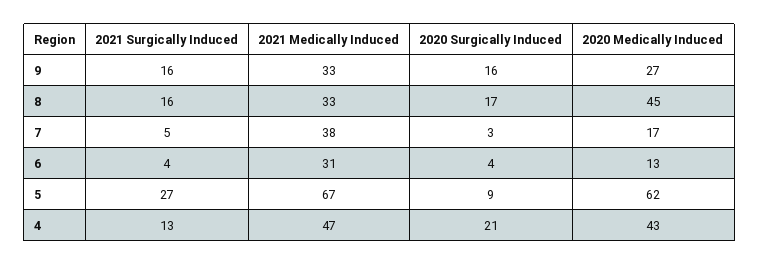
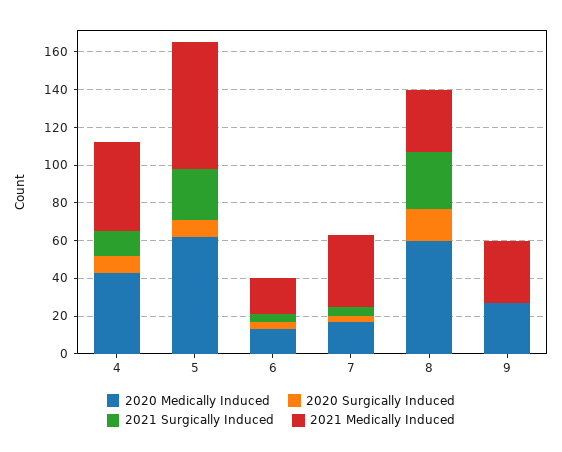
2021 Surgically Induced, 9: 16 -> 0
2020 Surgically Induced, 9: 16 -> 0
2021 Surgically Induced, 8: 16 -> 30
2020 Medically Induced, 8: 45 -> 60
2021 Medically Induced, 6: 31 -> 20
2020 Surgically Induced, 4: 21 -> 10

